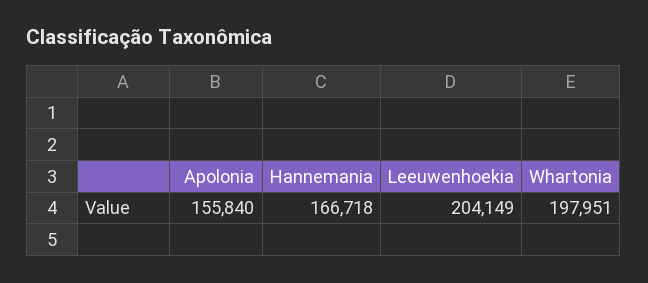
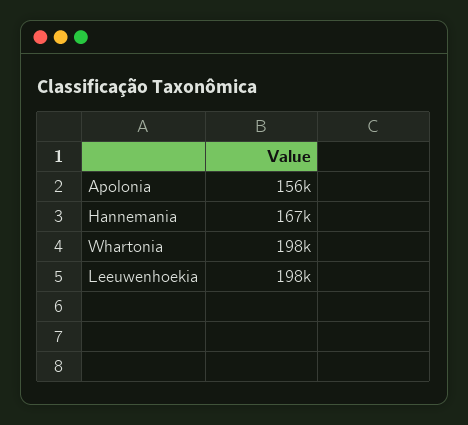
Leeuwenhoekia: 204149 -> 198000

